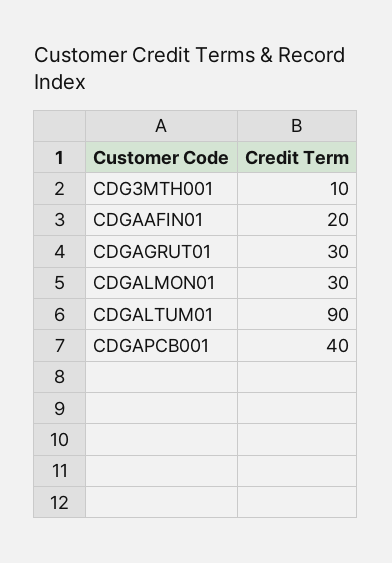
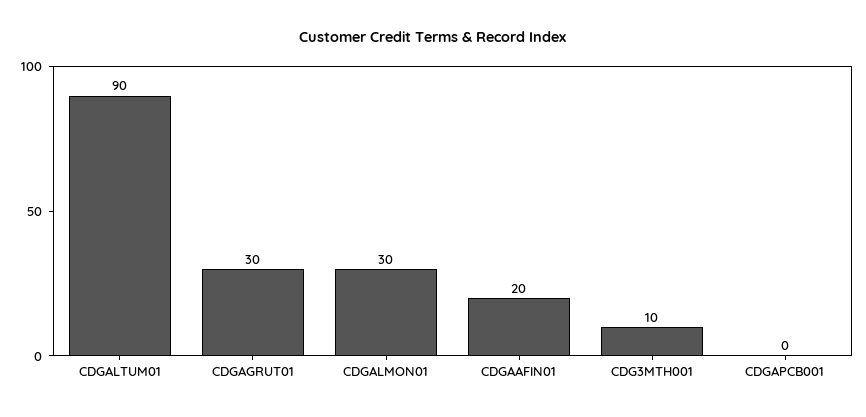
CDGAPCB001: 40 -> 0

